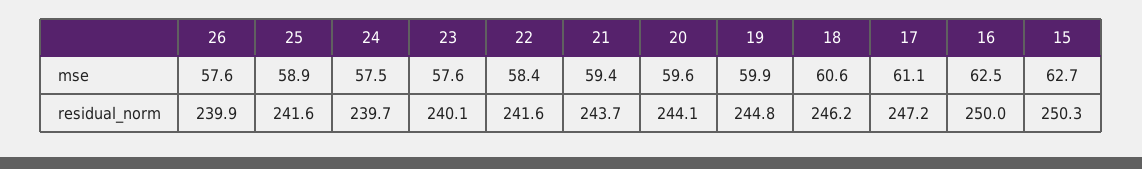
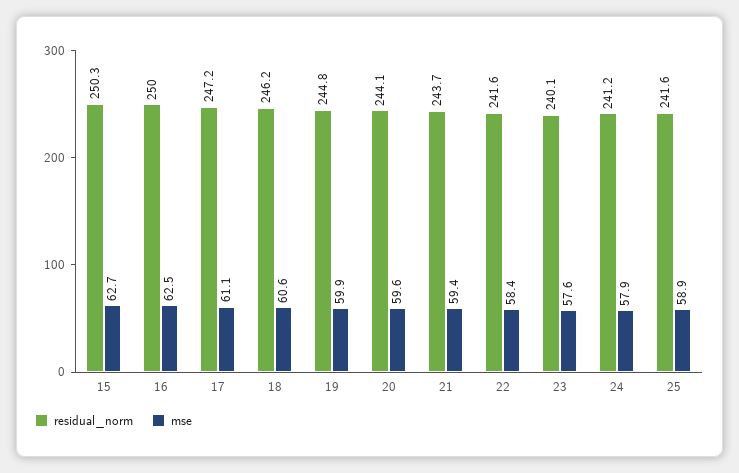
mse, 26: 57.6 -> none
mse, 24: 57.5 -> 57.9
residual_norm, 26: 239.9 -> none
residual_norm, 24: 239.7 -> 241.2

